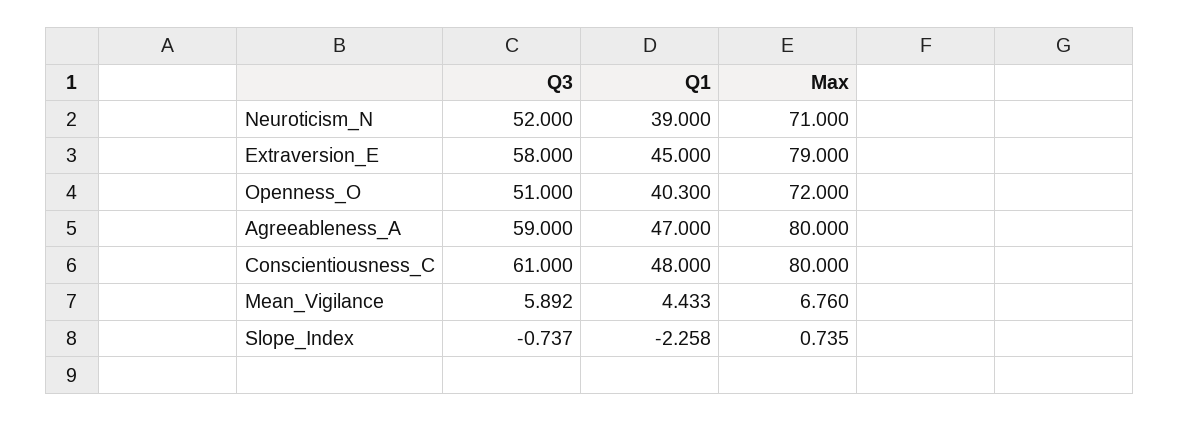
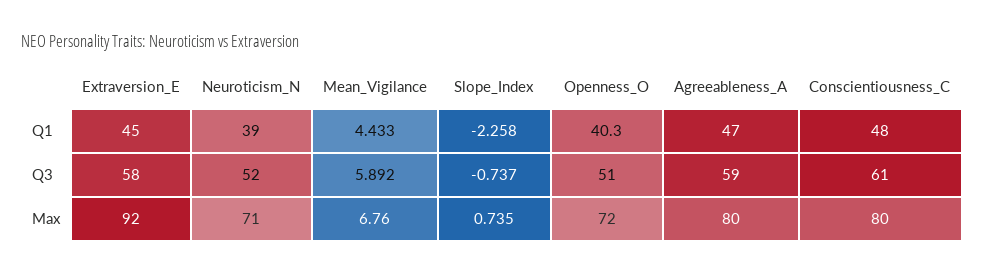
Max, Extraversion_E: 79 -> 92

